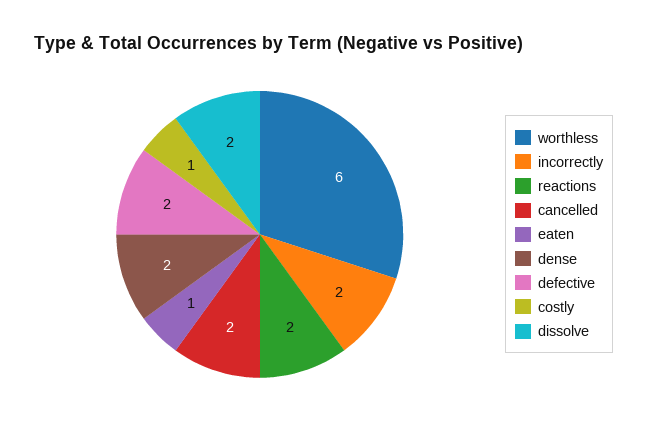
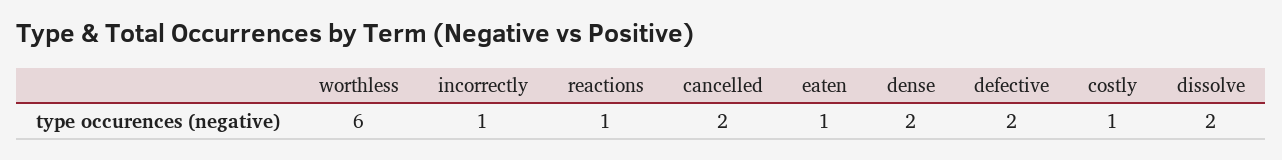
incorrectly: 2 -> 1
reactions: 2 -> 1

